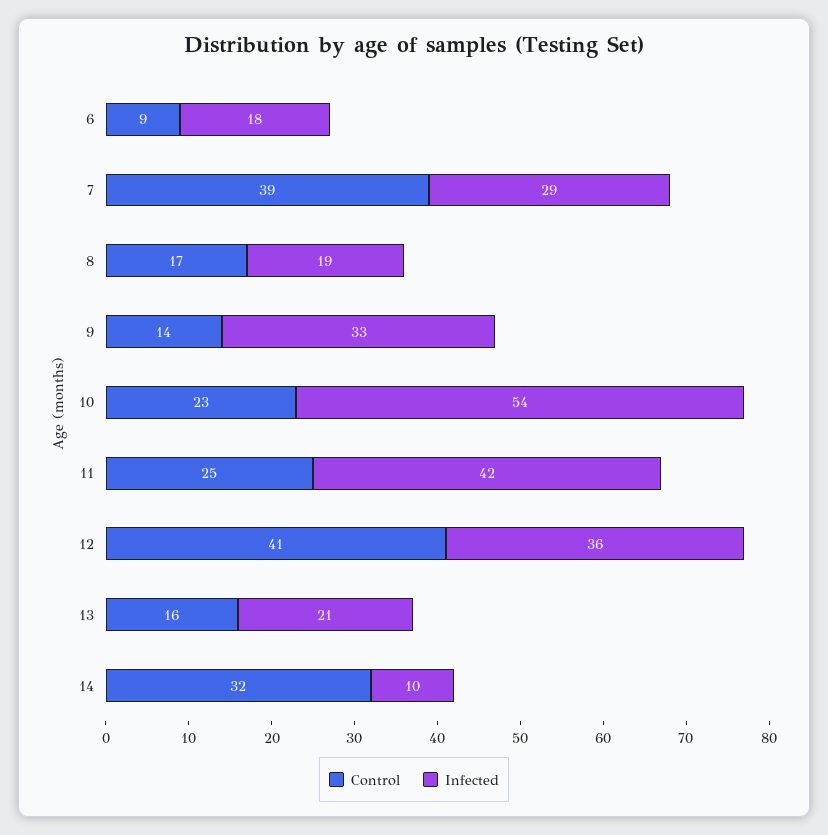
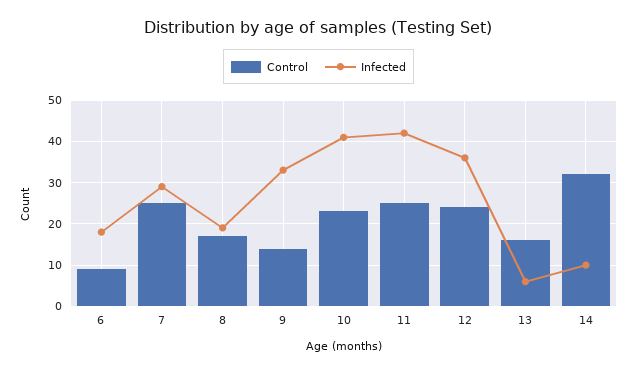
Control, 7: 39 -> 25
Infected, 10: 54 -> 40
Control, 12: 41 -> 25
Infected, 13: 21 -> 5

